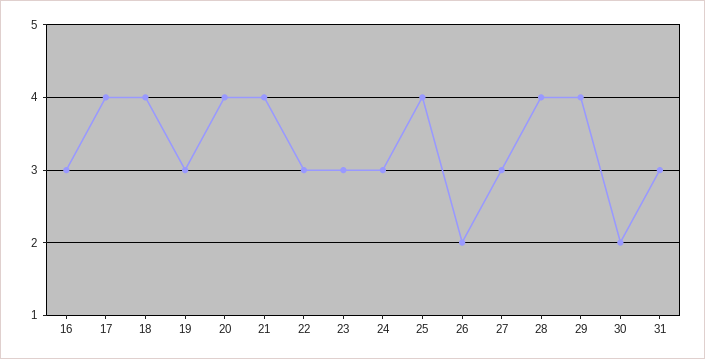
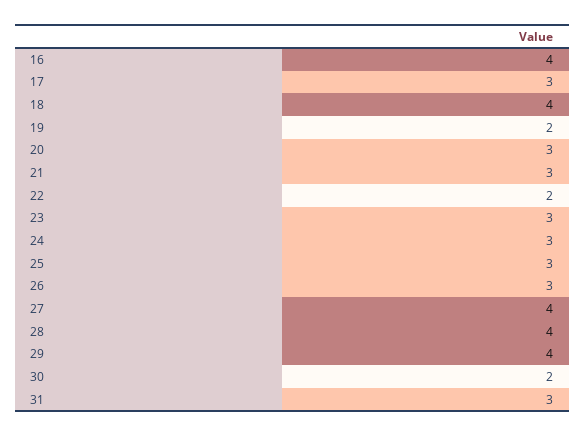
16: 3 -> 4
17: 4 -> 3
19: 3 -> 2
20: 4 -> 3
21: 4 -> 3
22: 3 -> 2
25: 4 -> 3
26: 2 -> 3
27: 3 -> 4

